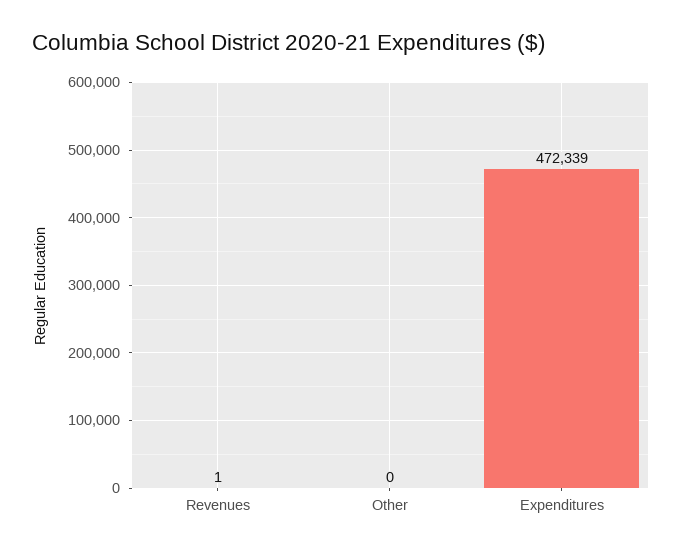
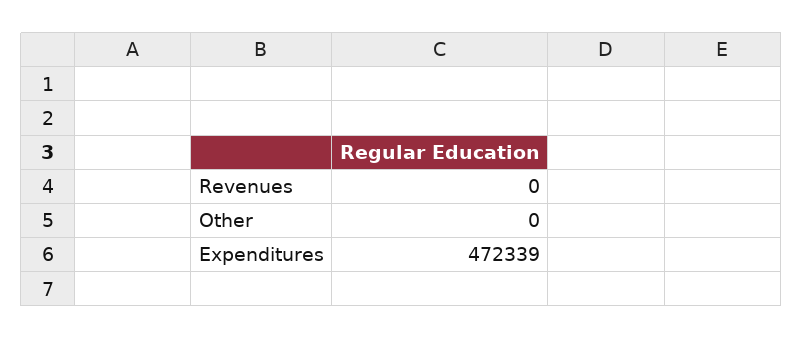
Revenues: 1 -> 0

